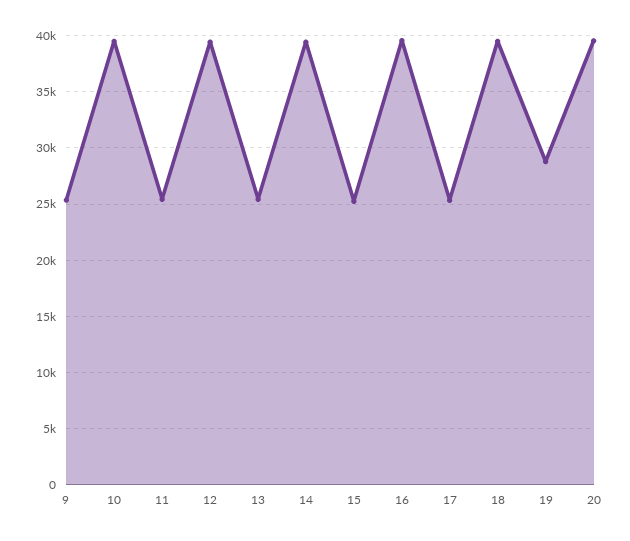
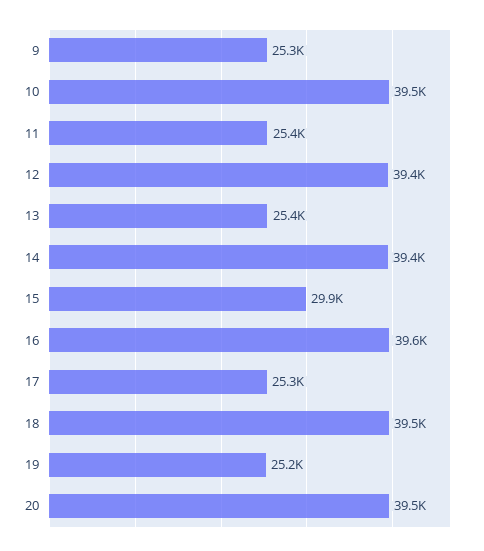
15: 25000 -> 29900
19: 29000 -> 25200

